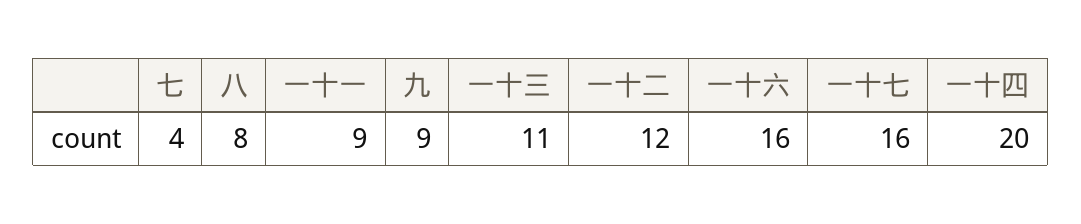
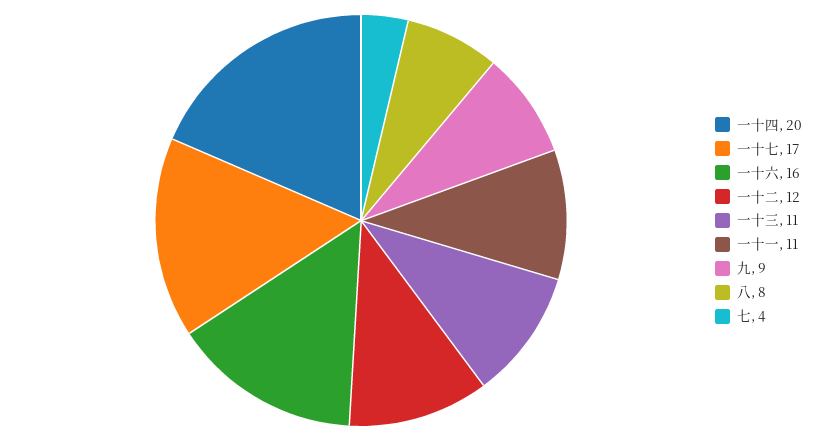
一十一: 9 -> 11
一十七: 16 -> 17

